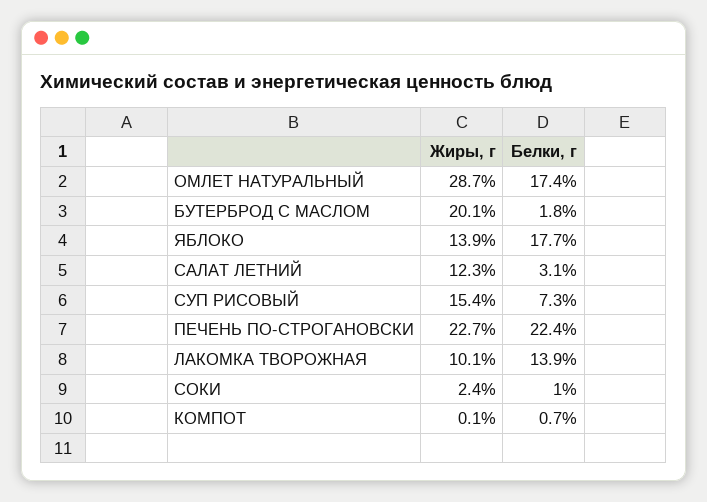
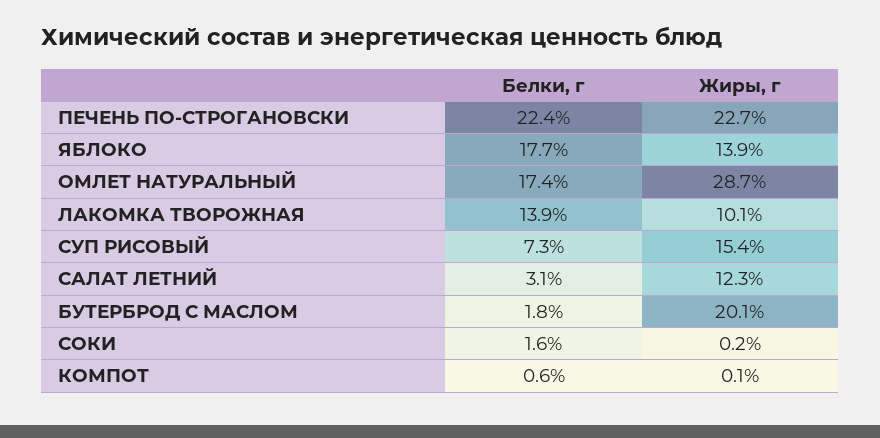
Жиры, г, СОКИ: 2.4 -> 0.2
Белки, г, СОКИ: 1 -> 1.6
Белки, г, КОМПОТ: 0.7 -> 0.6

